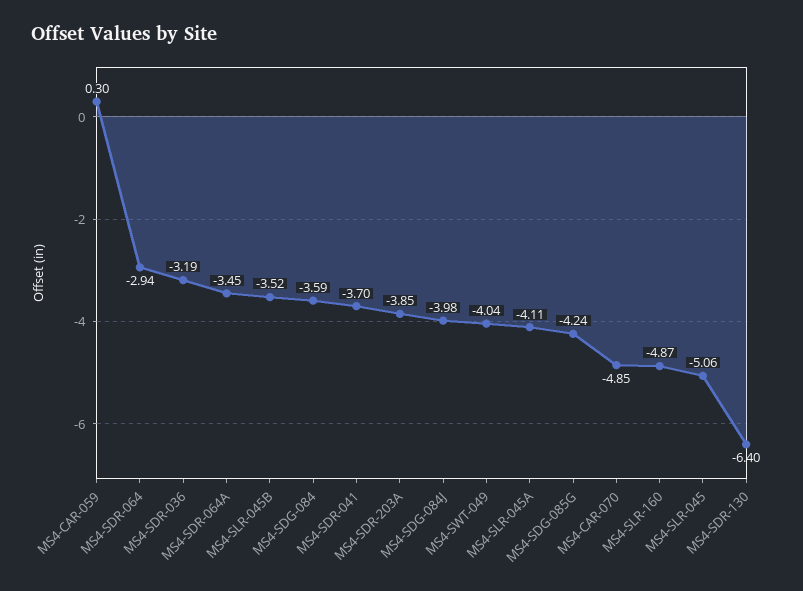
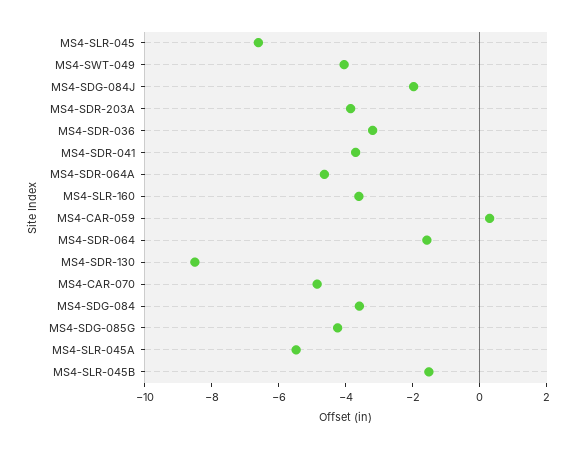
MS4-SDR-064: -2.94 -> -1.5
MS4-SDR-064A: -3.45 -> -4.5
MS4-SLR-045B: -3.52 -> -1.5
MS4-SDG-084J: -3.98 -> -2
MS4-SLR-045A: -4.11 -> -5.5
MS4-SLR-160: -4.87 -> -3.5
MS4-SLR-045: -5.06 -> -6.5
MS4-SDR-130: -6.4 -> -8.5

